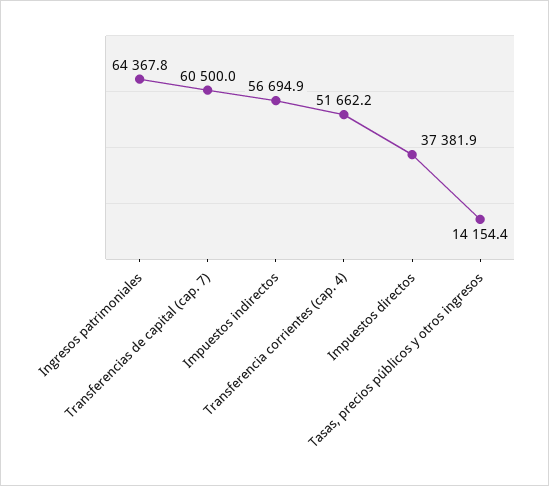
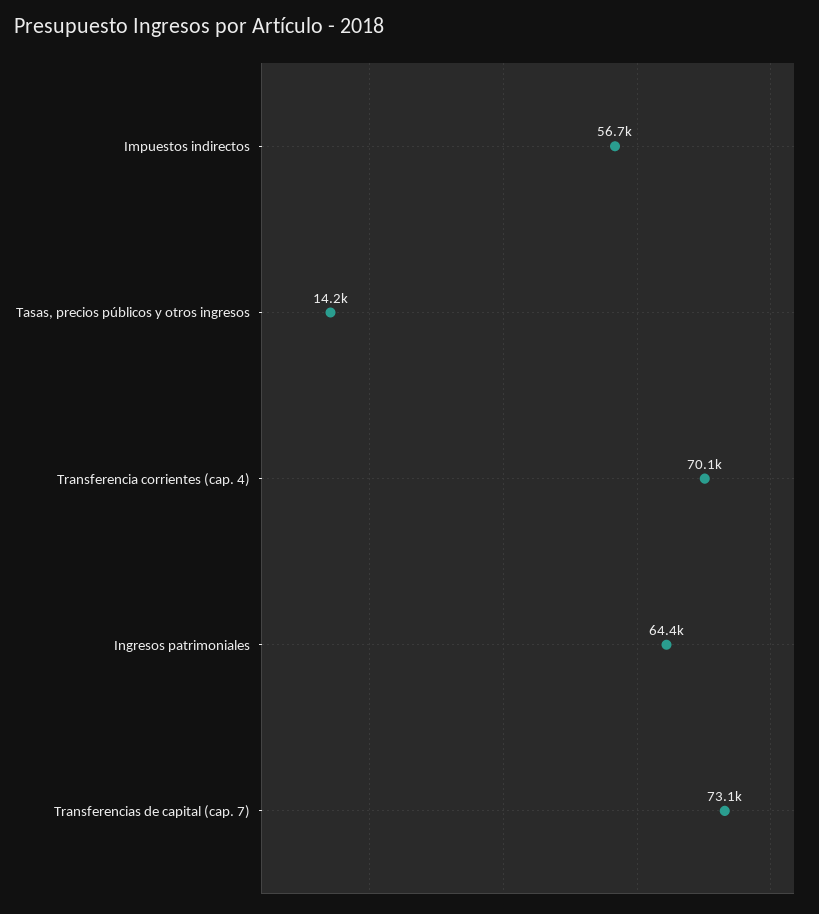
Transferencias de capital (cap. 7): 60500 -> 73100
Transferencia corrientes (cap. 4): 51662.2 -> 70100
Impuestos directos: 37381.9 -> none

